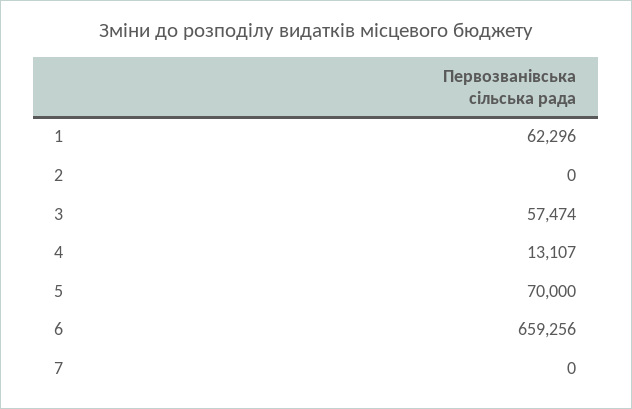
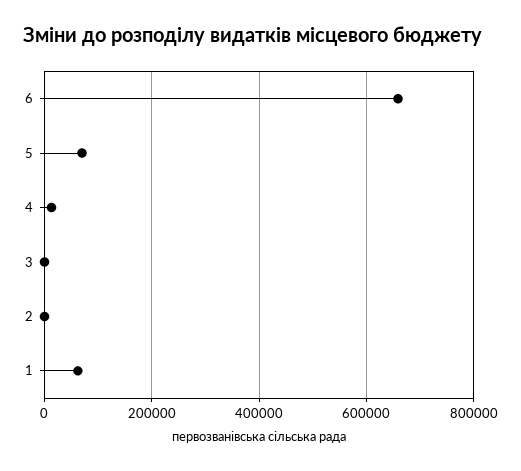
3: 57474 -> 0
7: 0 -> none

